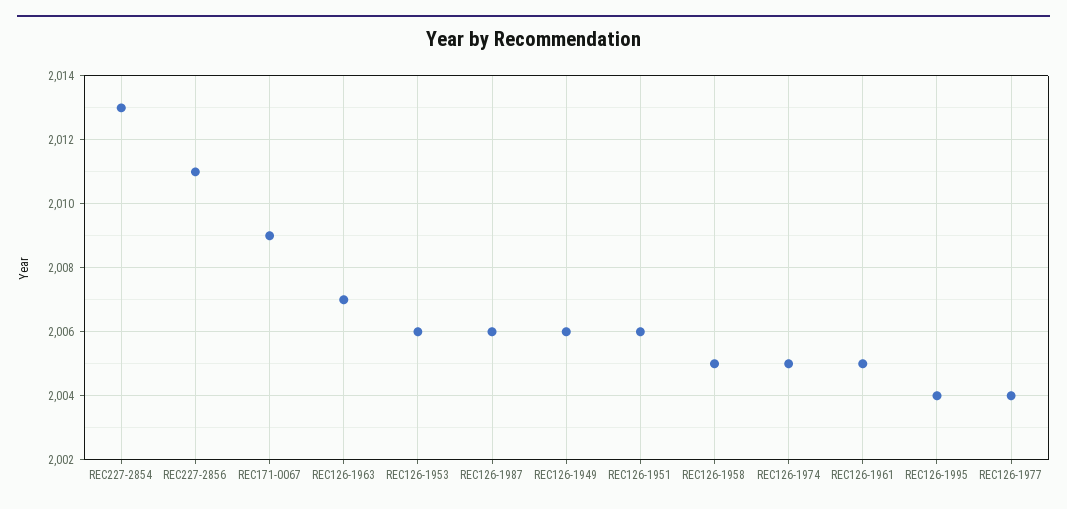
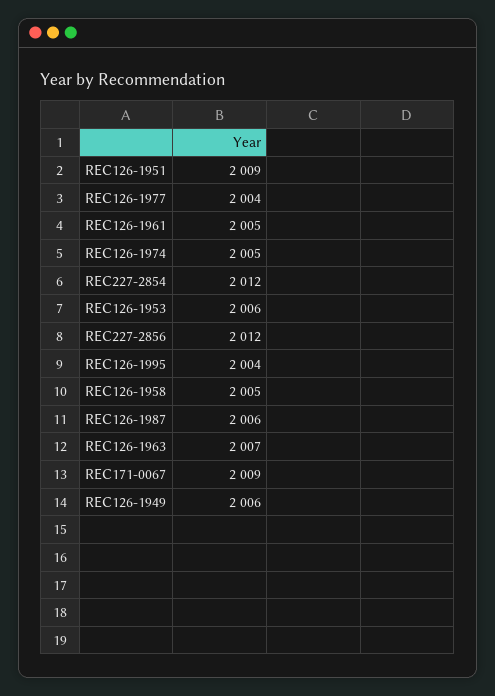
REC227-2854: 2013 -> 2012
REC227-2856: 2011 -> 2012
REC126-1951: 2006 -> 2009

